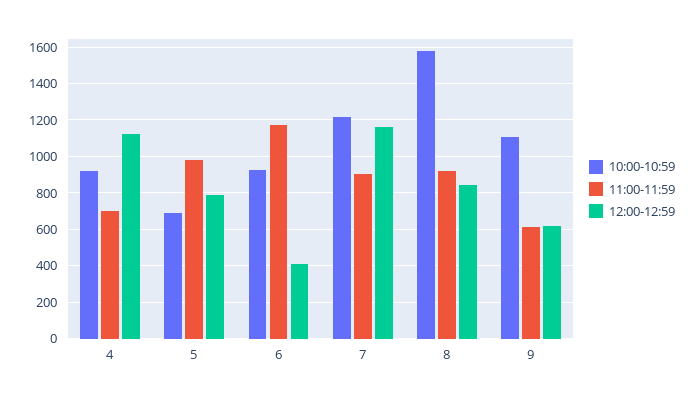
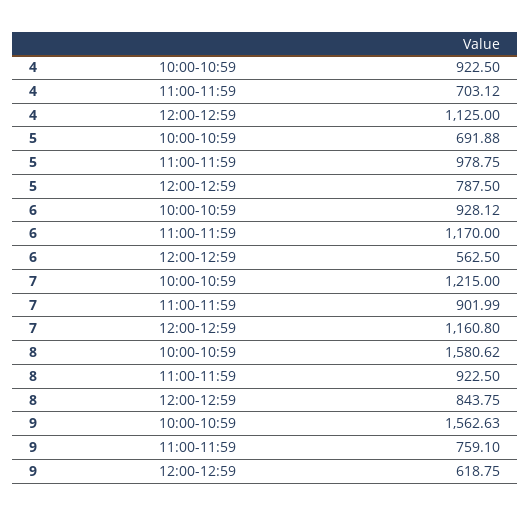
12:00-12:59, 6: 400 -> 562.5
10:00-10:59, 9: 1100 -> 1562.63
11:00-11:59, 9: 600 -> 759.1

